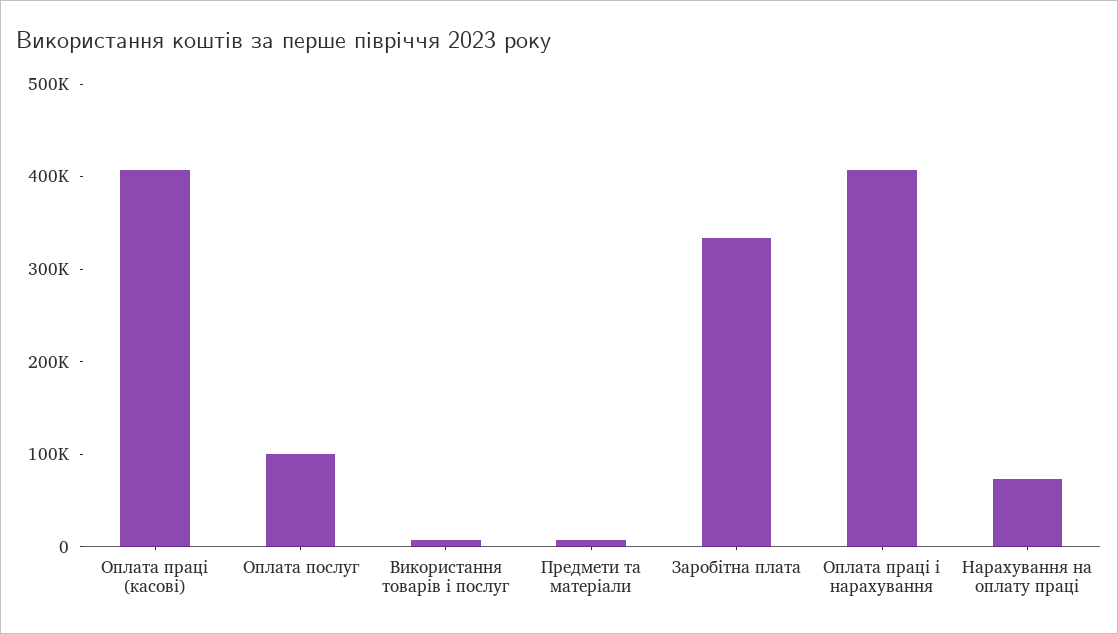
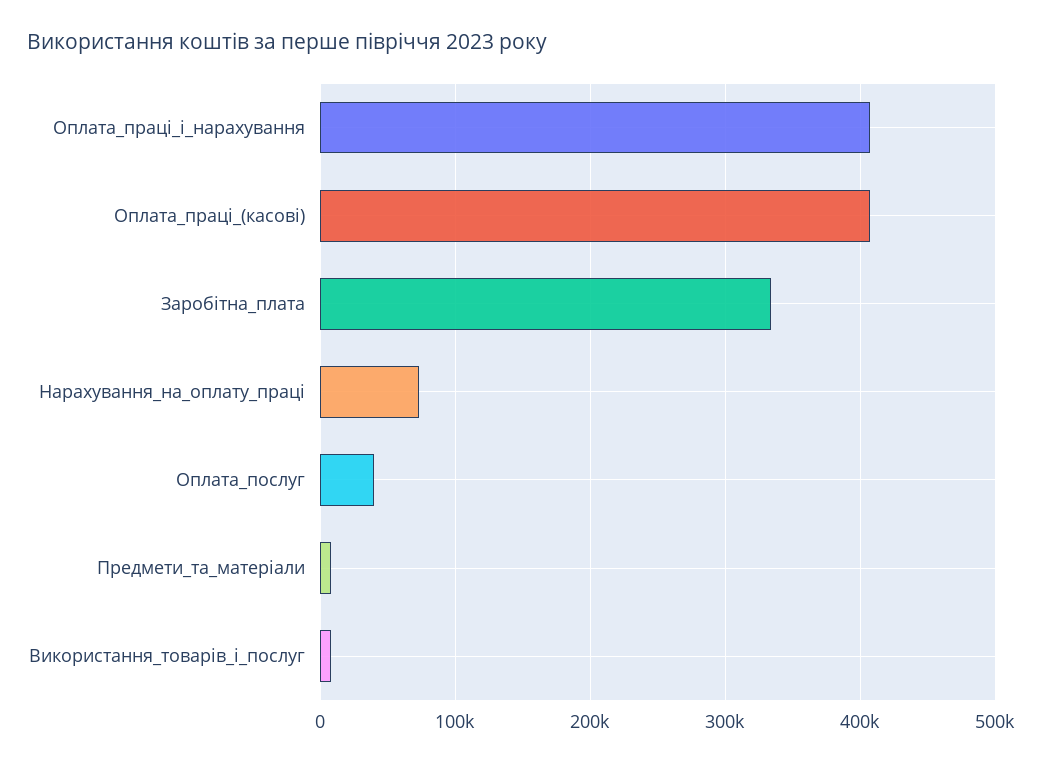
Оплата послуг: 100000 -> 40000

